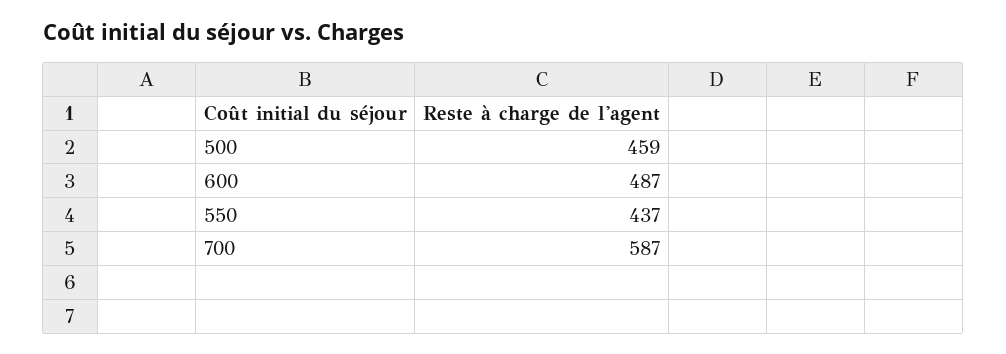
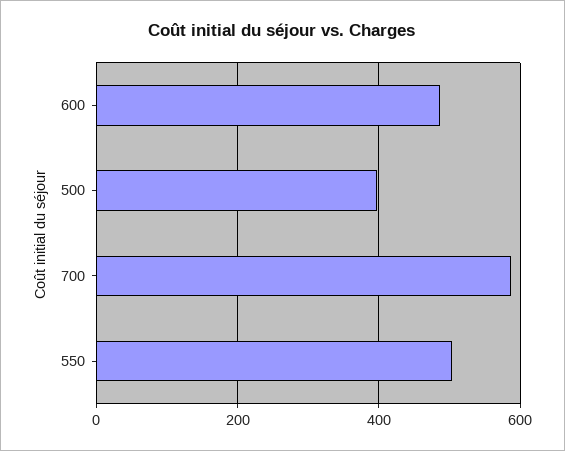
500: 459 -> 400
550: 437 -> 500

